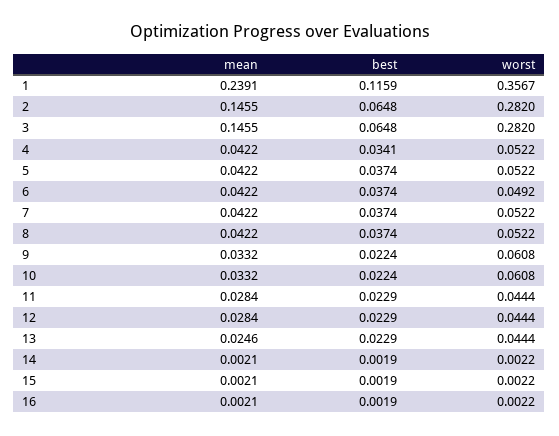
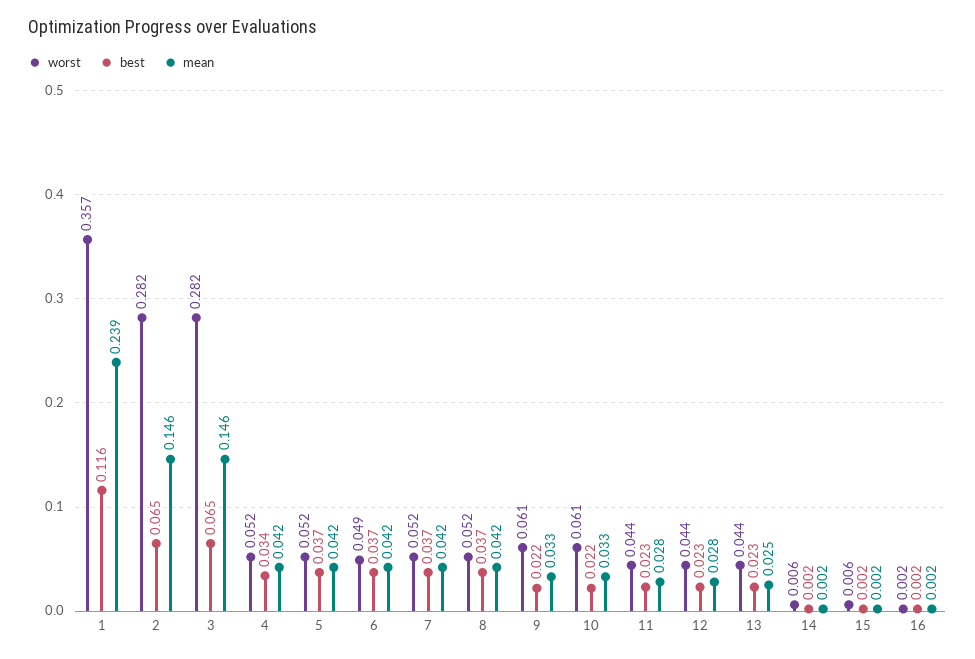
worst, 14: 0.0022 -> 0.006
worst, 15: 0.0022 -> 0.006

